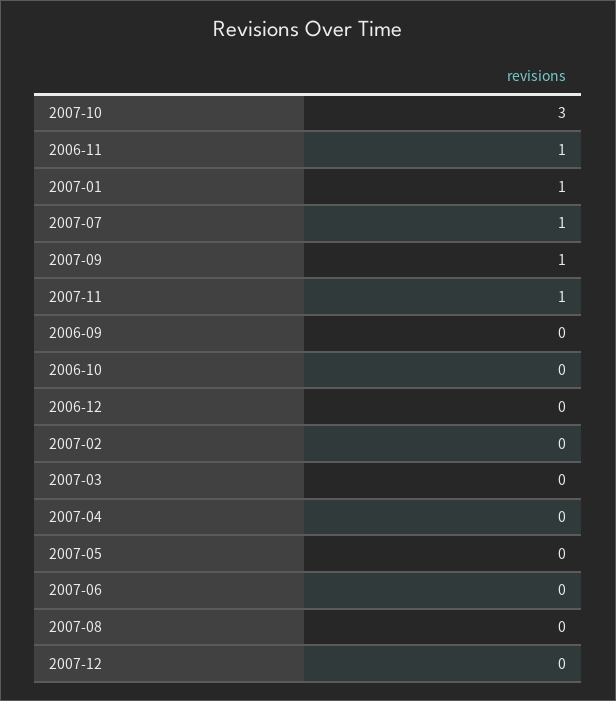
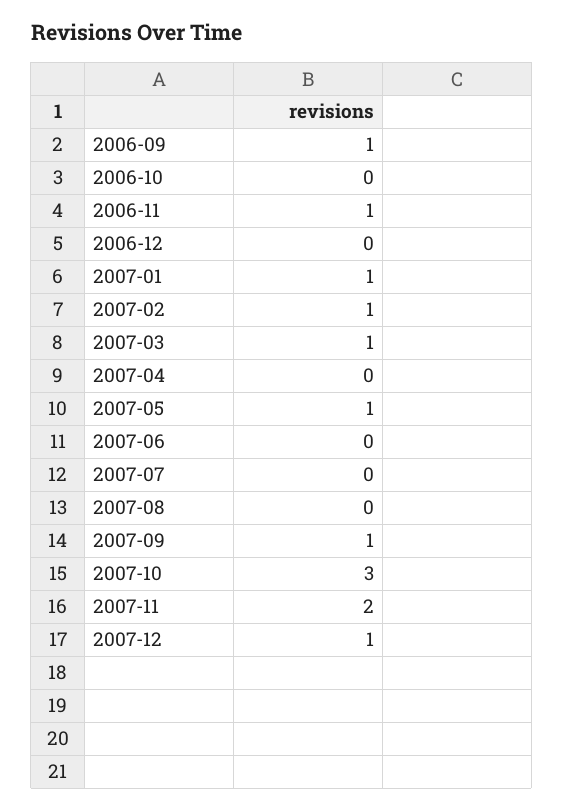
2007-07: 1 -> 0
2007-11: 1 -> 2
2006-09: 0 -> 1
2007-02: 0 -> 1
2007-03: 0 -> 1
2007-05: 0 -> 1
2007-12: 0 -> 1

